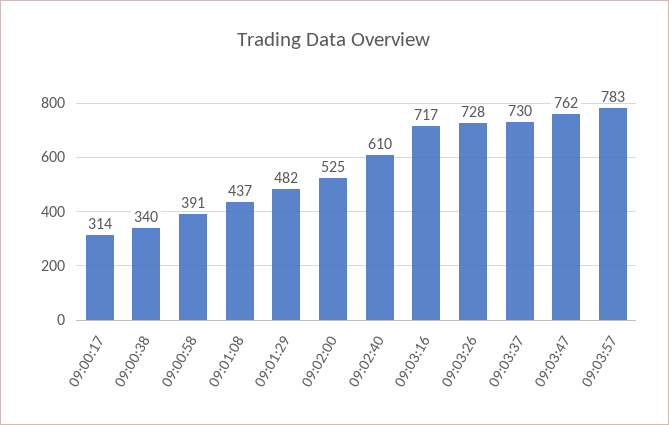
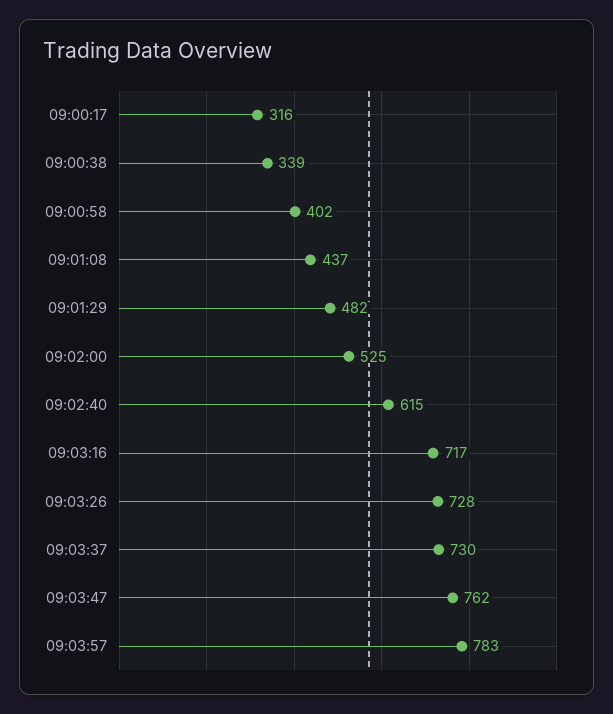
09:00:17: 314 -> 316
09:00:38: 340 -> 339
09:00:58: 391 -> 402
09:02:40: 610 -> 615

